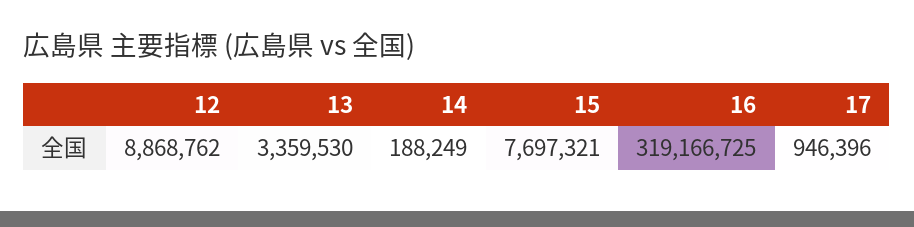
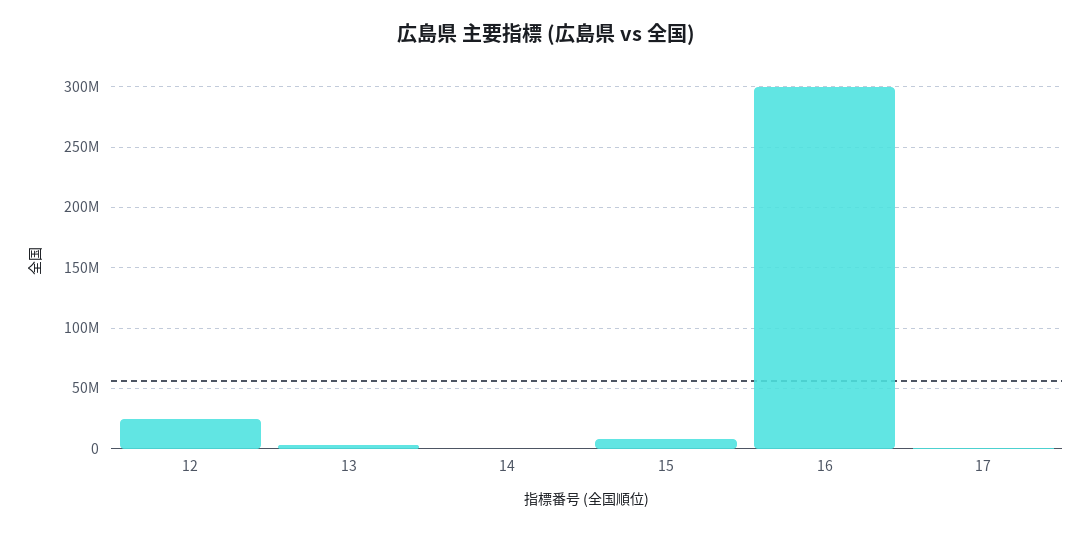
12: 8868762 -> 25000000
16: 319166725 -> 300000000

